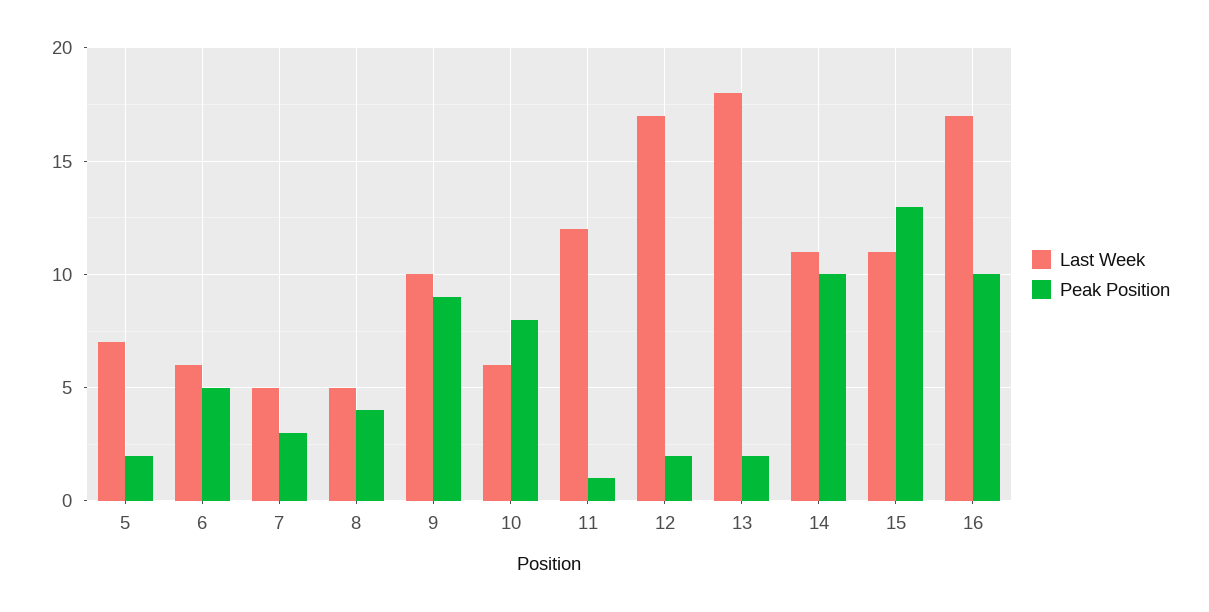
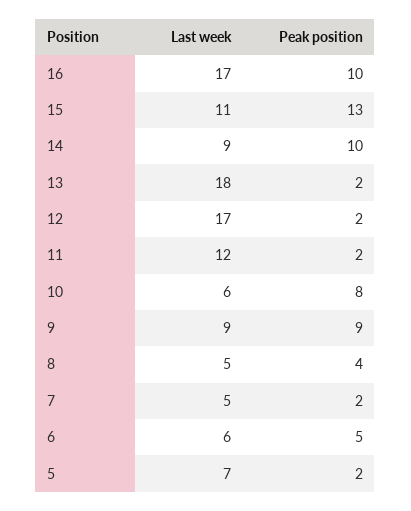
Peak Position, 7: 3 -> 2
Last Week, 9: 10 -> 9
Peak Position, 11: 1 -> 2
Last Week, 14: 11 -> 9

